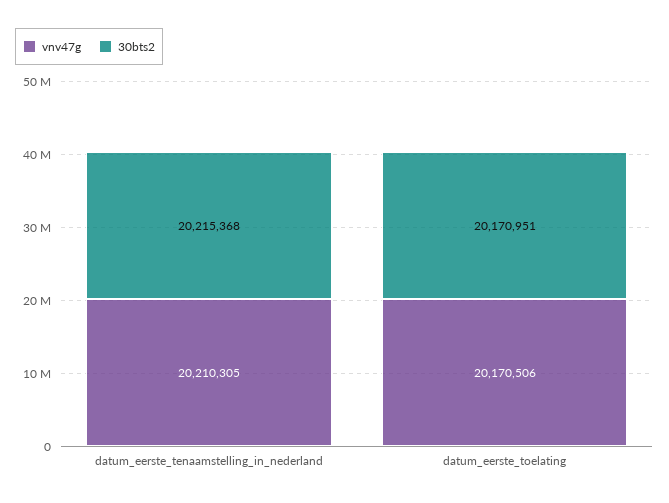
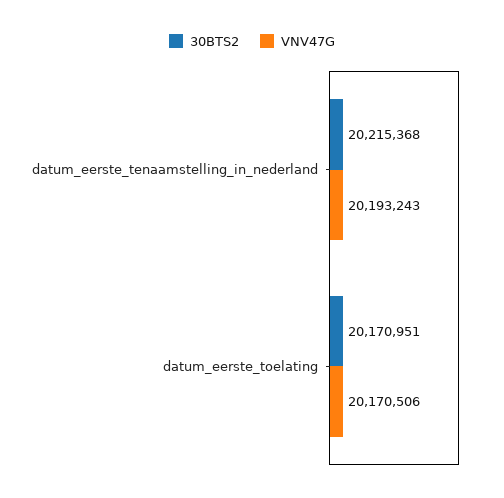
vnv47g, datum_eerste_tenaamstelling_in_nederland: 20210305 -> 20193243

